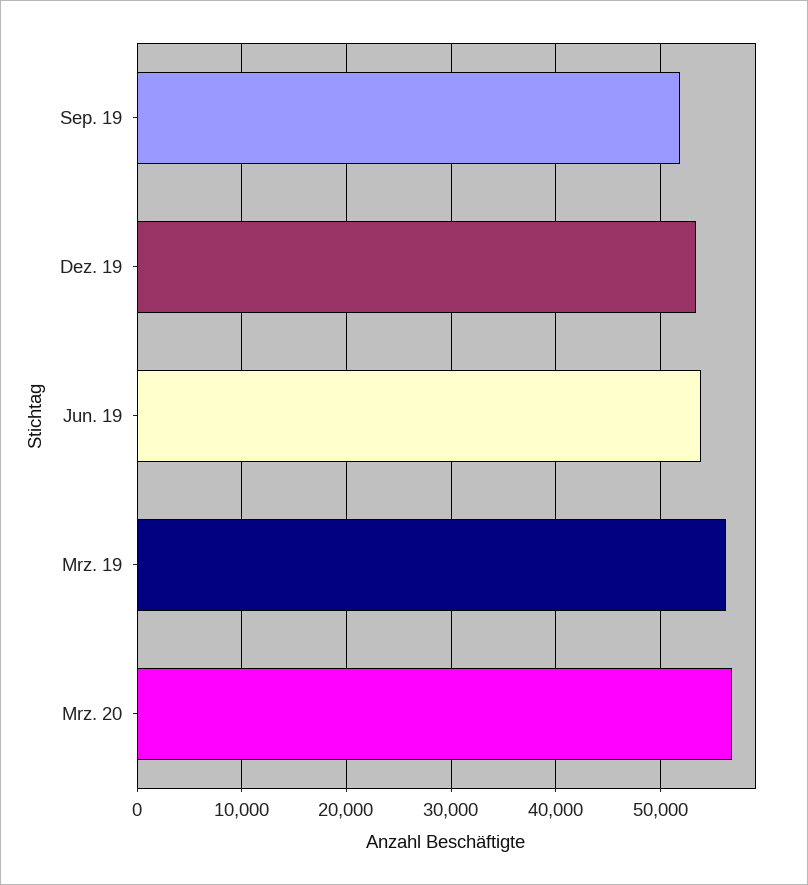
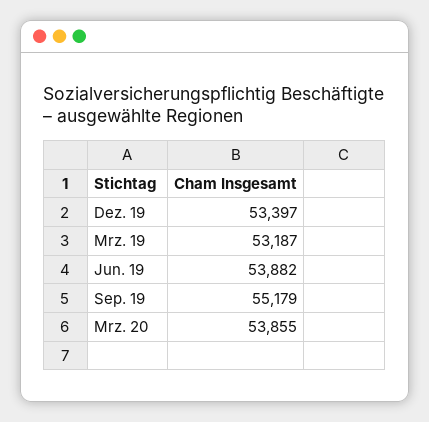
Sep. 19: 52000 -> 55179
Mrz. 19: 56000 -> 53187
Mrz. 20: 57000 -> 53855

